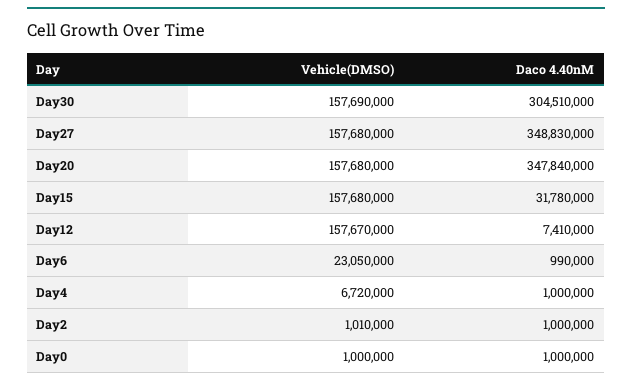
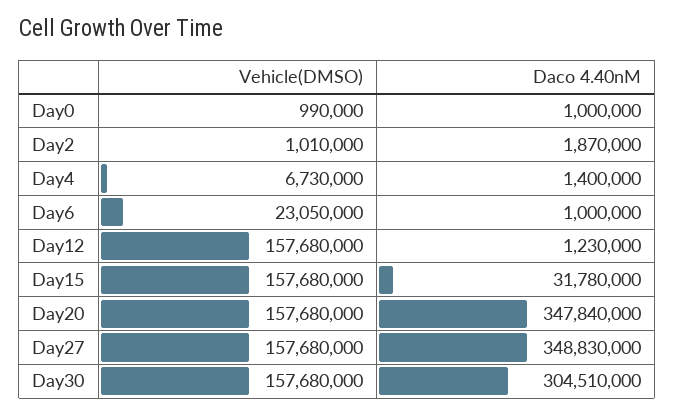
Vehicle(DMSO), Day30: 157690000 -> 157680000
Vehicle(DMSO), Day12: 157670000 -> 157680000
Daco 4.40nM, Day12: 7410000 -> 1230000
Daco 4.40nM, Day6: 990000 -> 1000000
Vehicle(DMSO), Day4: 6720000 -> 6730000
Daco 4.40nM, Day4: 1000000 -> 1400000
Daco 4.40nM, Day2: 1000000 -> 1870000
Vehicle(DMSO), Day0: 1000000 -> 990000

